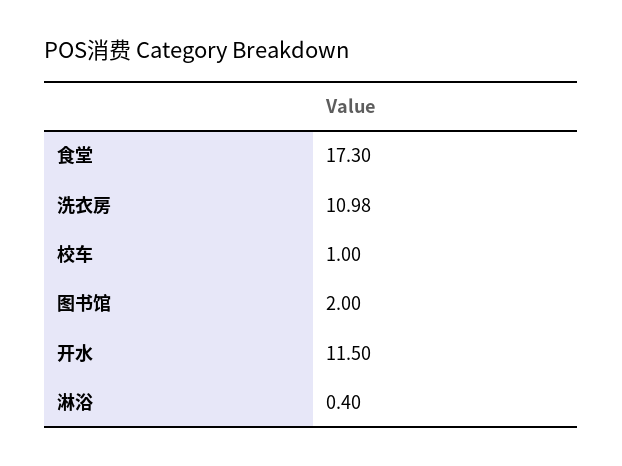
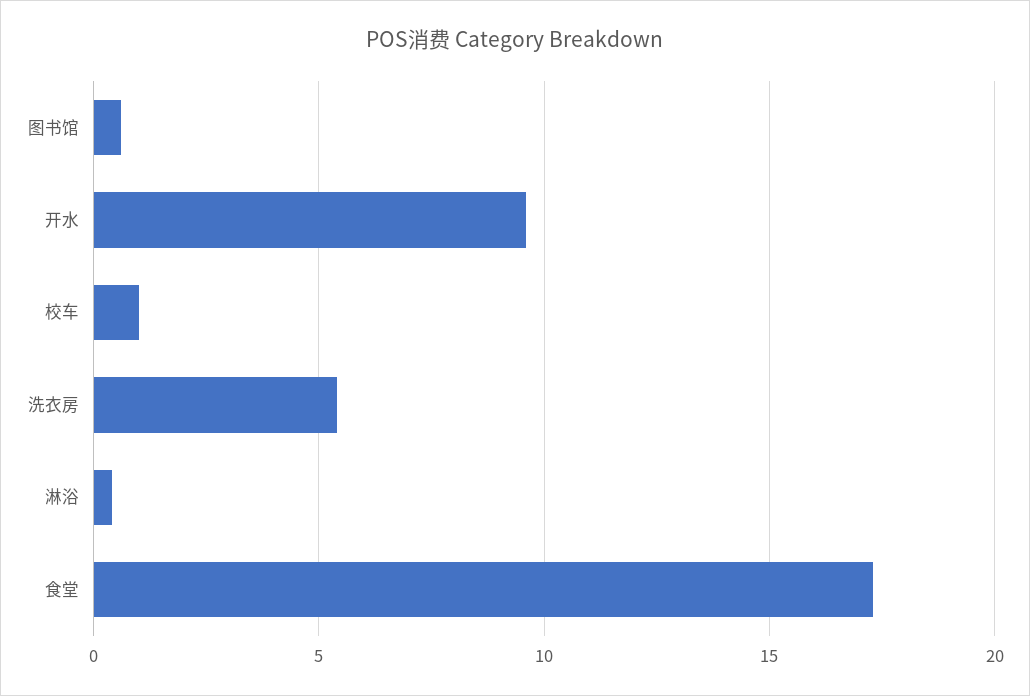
洗衣房: 10.98 -> 5.5
图书馆: 2 -> 0.5
开水: 11.5 -> 9.5

